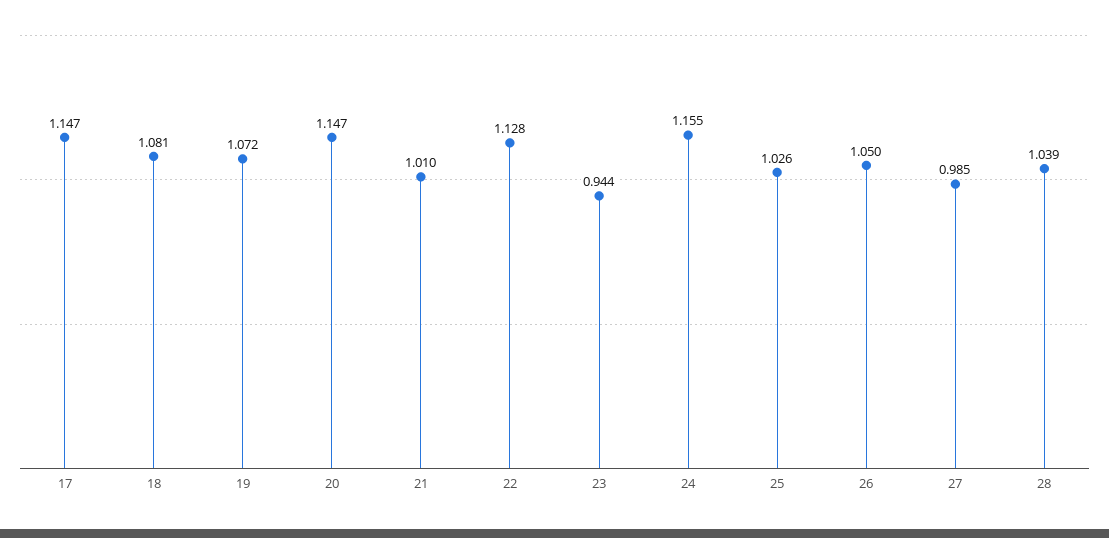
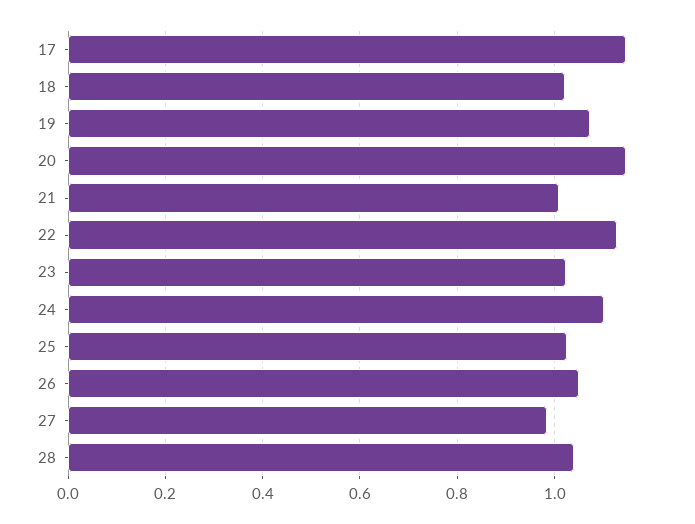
18: 1.081 -> 1.02
23: 0.944 -> 1.02
24: 1.155 -> 1.1

